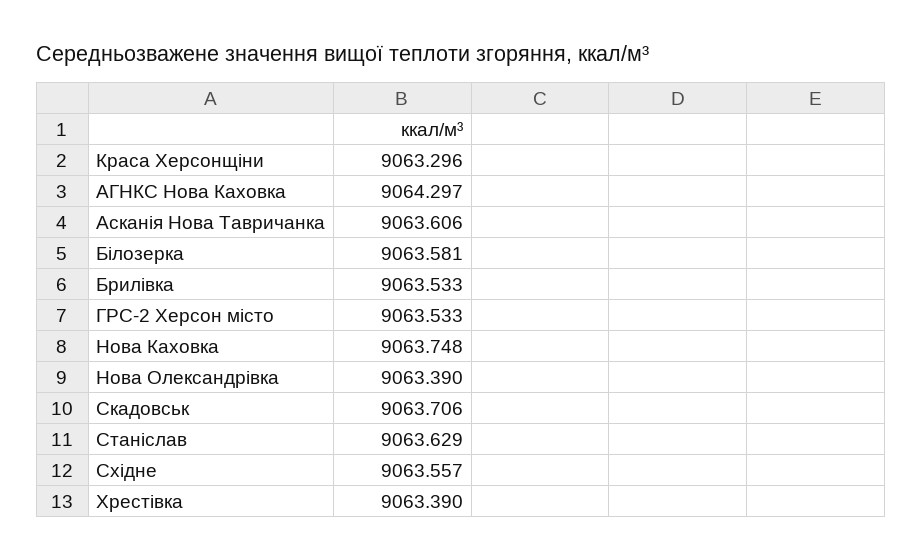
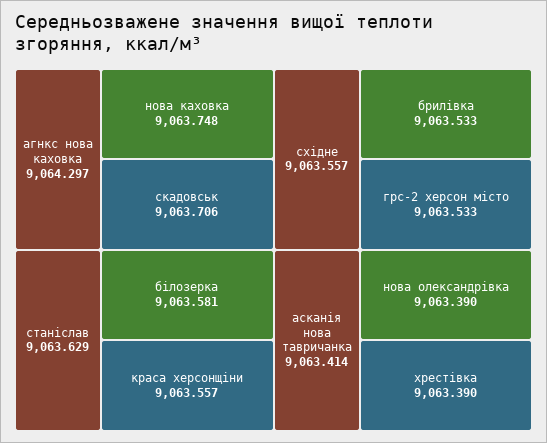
Краса Херсонщіни: 9063.296 -> 9063.557
Асканія Нова Тавричанка: 9063.606 -> 9063.414

